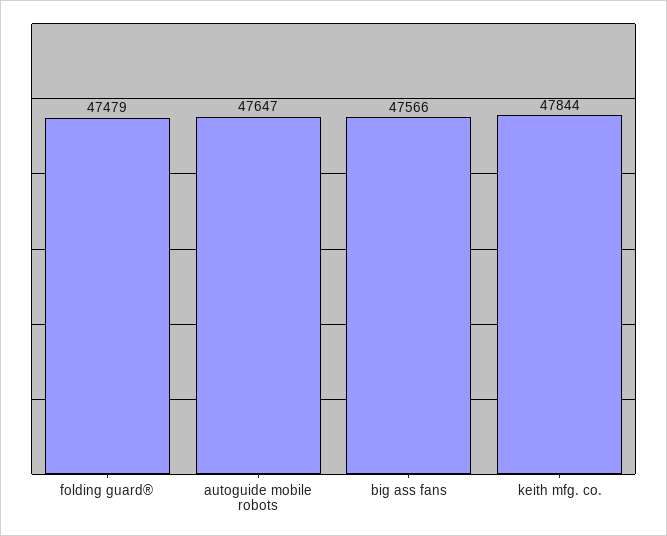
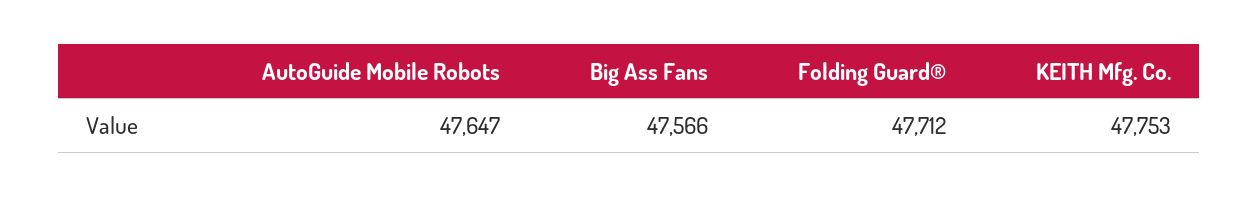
folding guard®: 47479 -> 47712
keith mfg. co.: 47844 -> 47753

